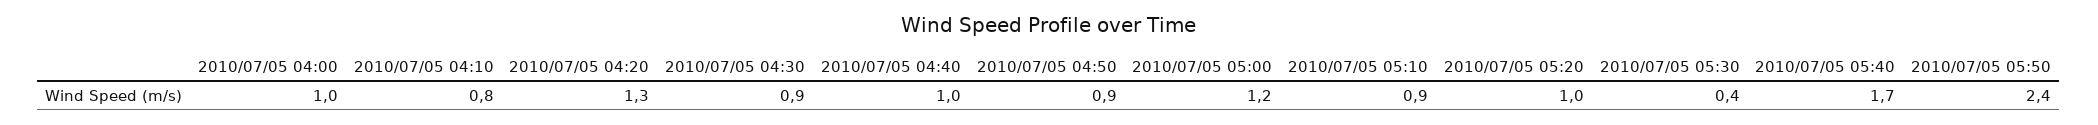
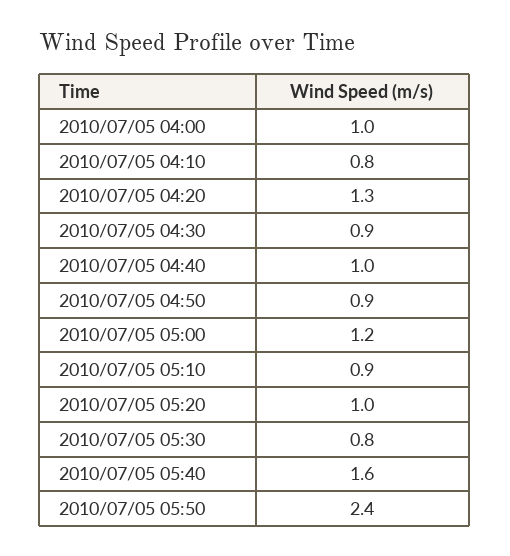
2010/07/05 05:30: 0.4 -> 0.8
2010/07/05 05:40: 1.7 -> 1.6

